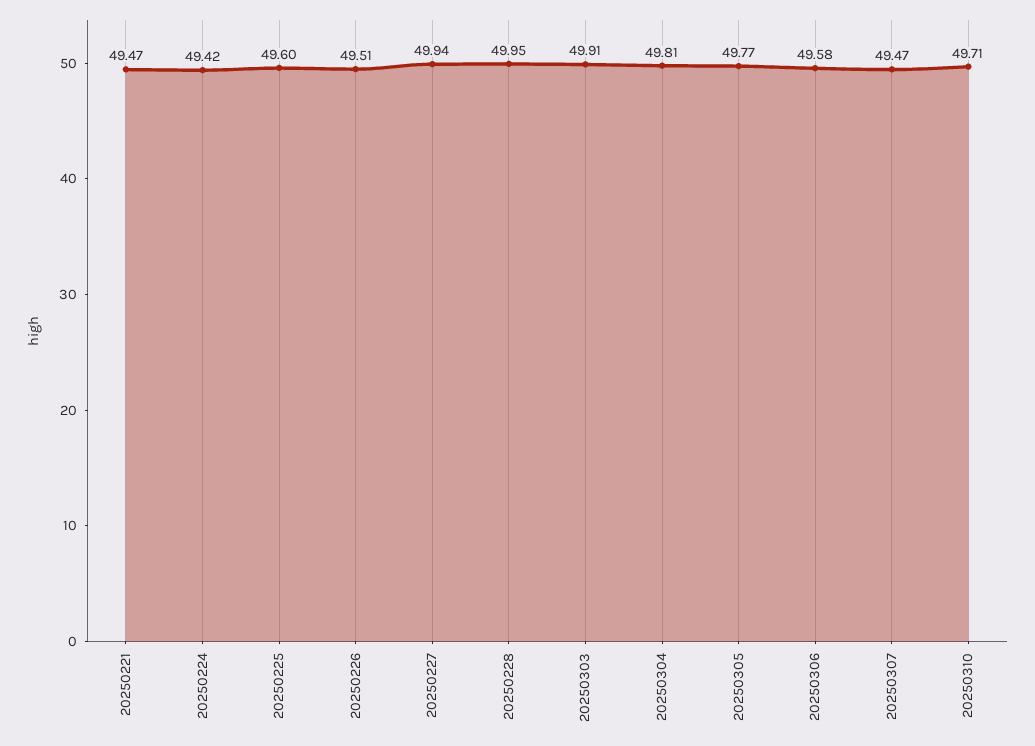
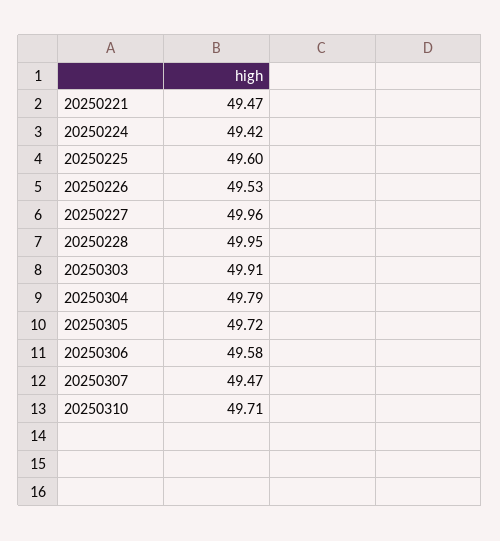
20250226: 49.51 -> 49.53
20250227: 49.94 -> 49.96
20250304: 49.81 -> 49.79
20250305: 49.77 -> 49.72

